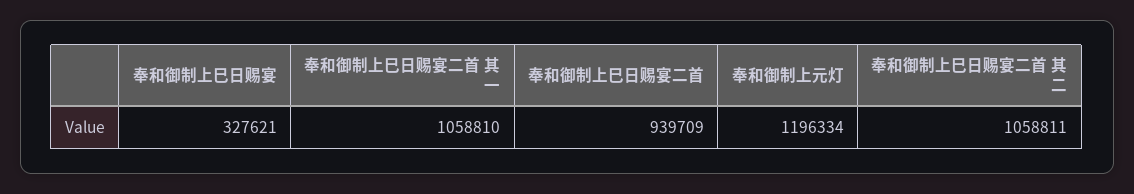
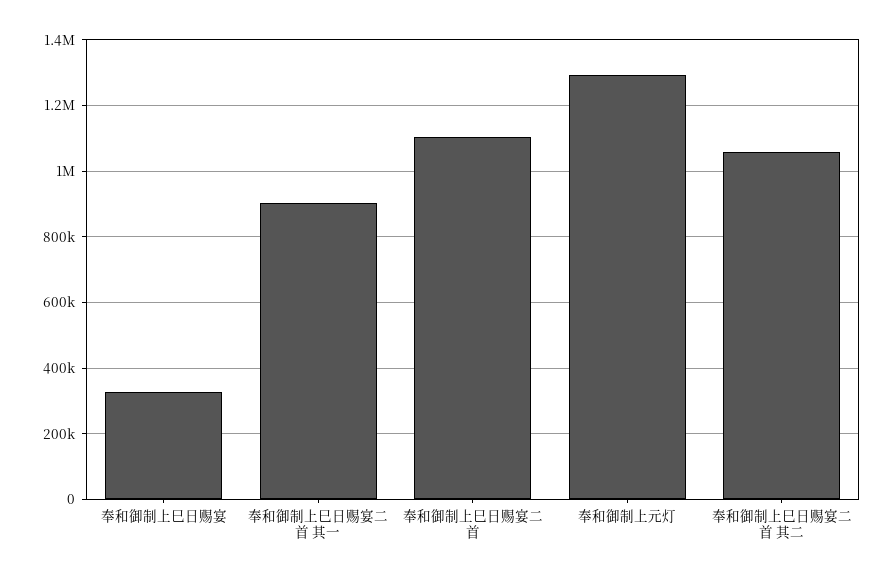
奉和御制上巳日赐宴二首 其一: 1058810 -> 900000
奉和御制上巳日赐宴二首: 939709 -> 1100000
奉和御制上元灯: 1196334 -> 1300000

